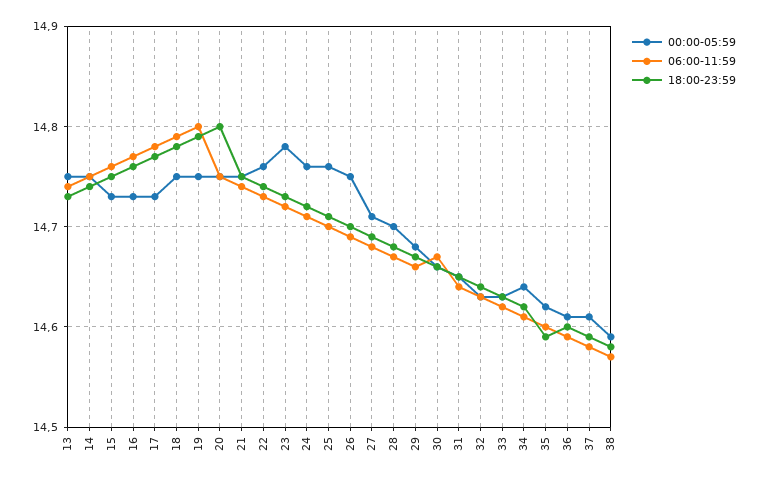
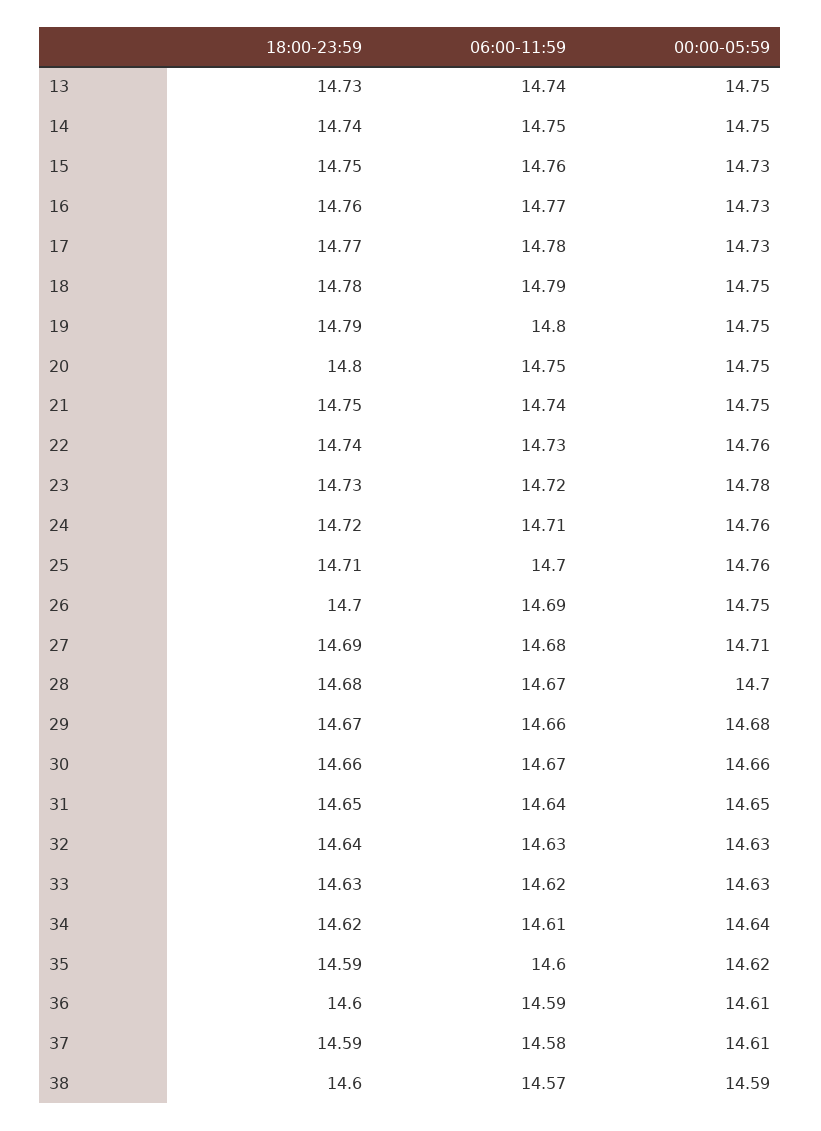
18:00-23:59, 38: 14.58 -> 14.6

